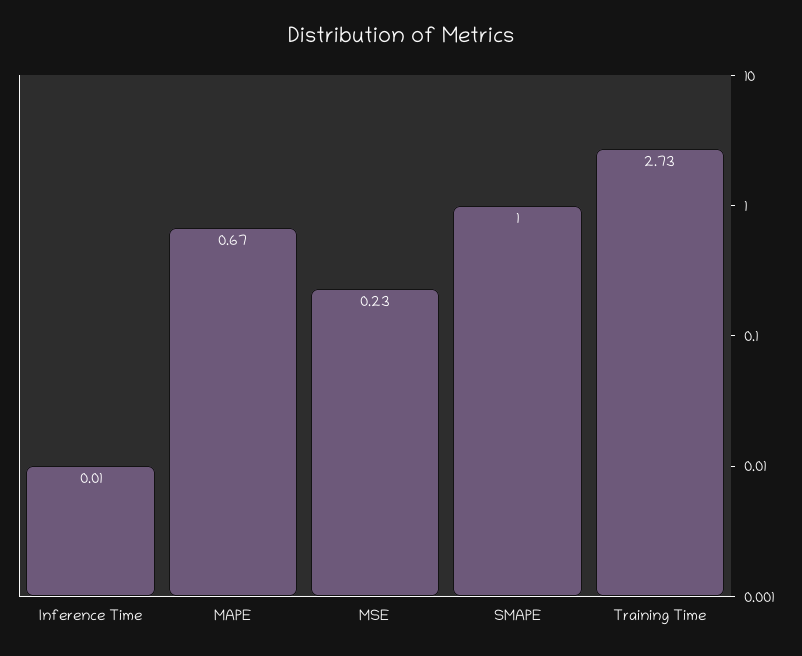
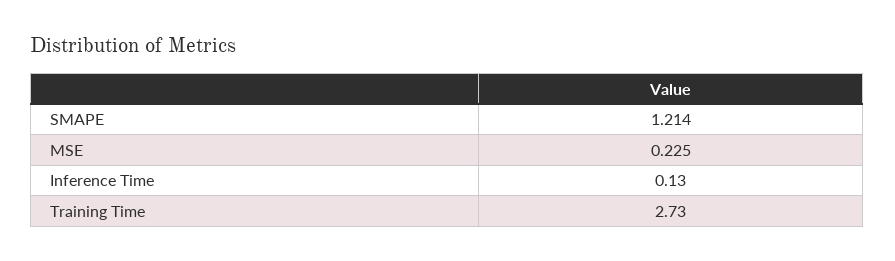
Inference Time: 0.01 -> 0.13
MAPE: 0.67 -> none
SMAPE: 1 -> 1.214

